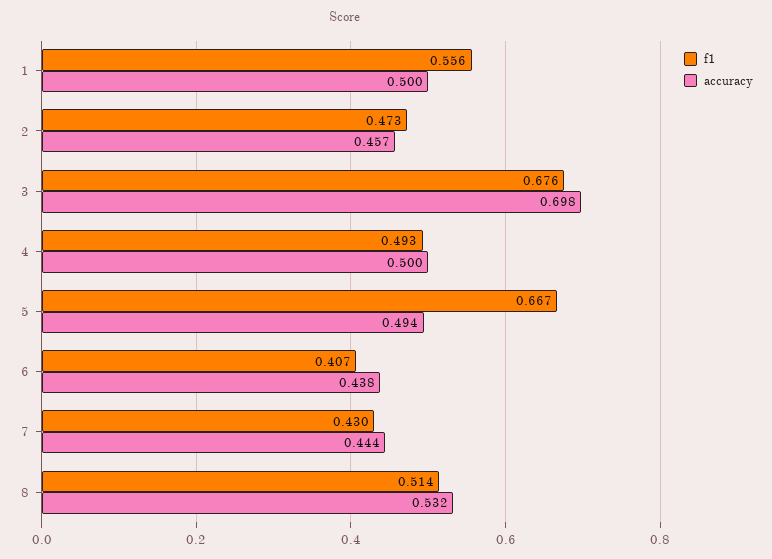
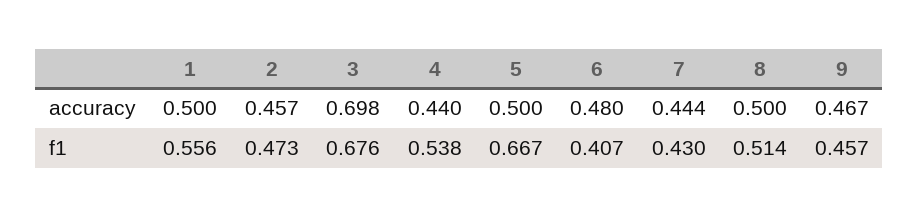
f1, 4: 0.493 -> 0.538
accuracy, 4: 0.5 -> 0.44
accuracy, 5: 0.494 -> 0.5
accuracy, 6: 0.438 -> 0.48
accuracy, 8: 0.532 -> 0.5
accuracy, 9: none -> 0.467
f1, 9: none -> 0.457

